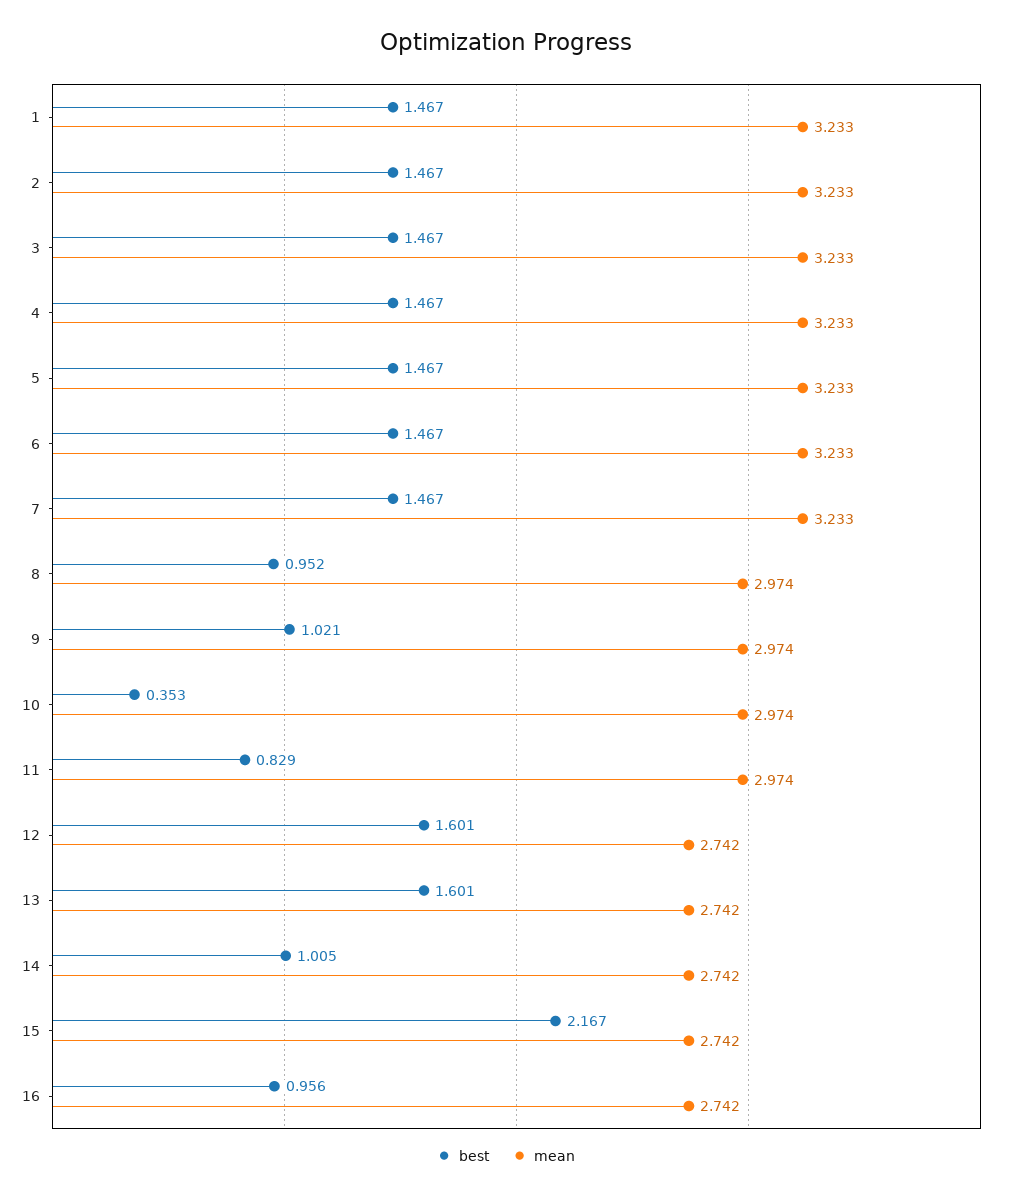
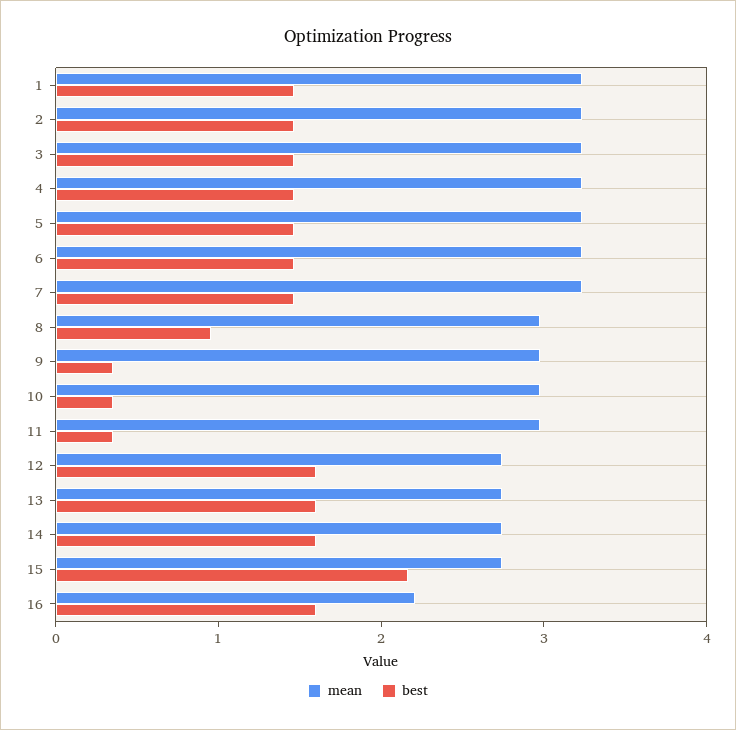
best, 9: 1.021 -> 0.4
best, 11: 0.829 -> 0.4
best, 14: 1.005 -> 1.6
best, 16: 0.956 -> 1.6
mean, 16: 2.742 -> 2.2

